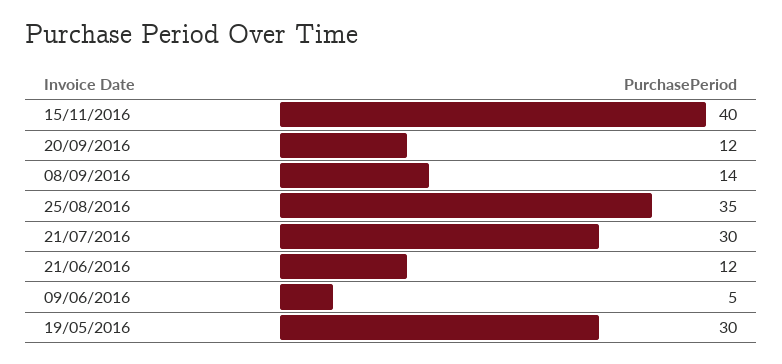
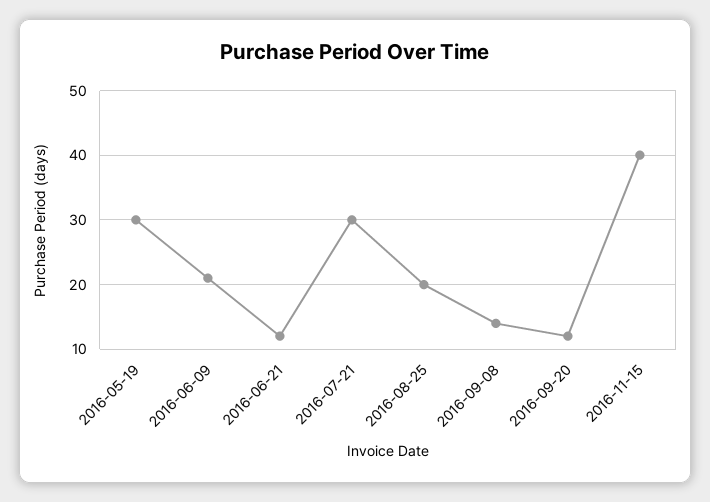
25/08/2016: 35 -> 20
09/06/2016: 5 -> 21

